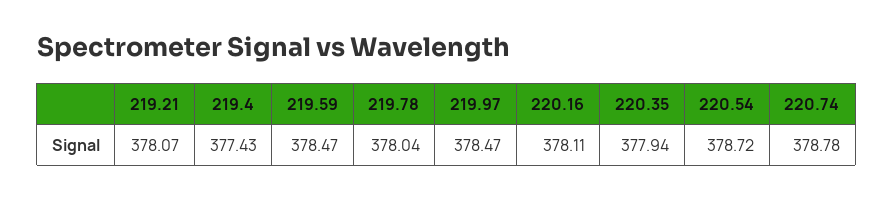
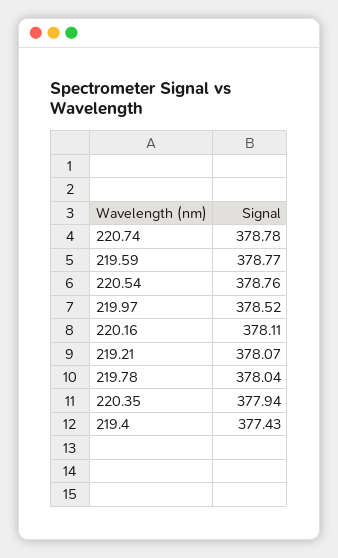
219.59: 378.47 -> 378.77
219.97: 378.47 -> 378.52
220.54: 378.72 -> 378.76

